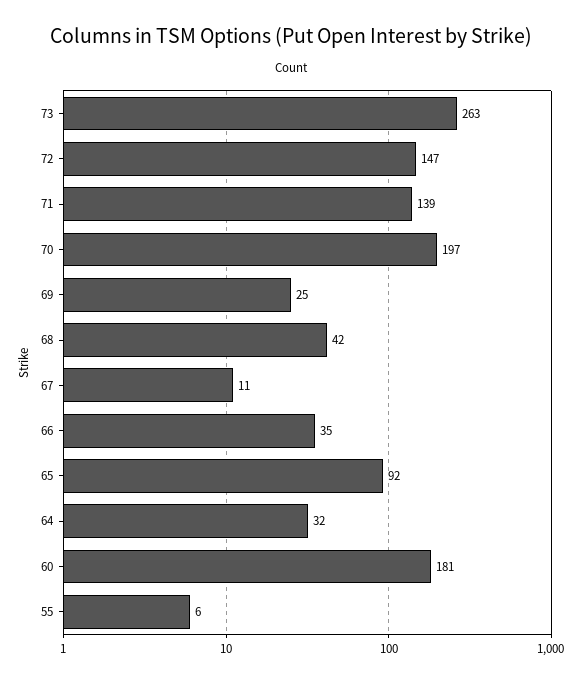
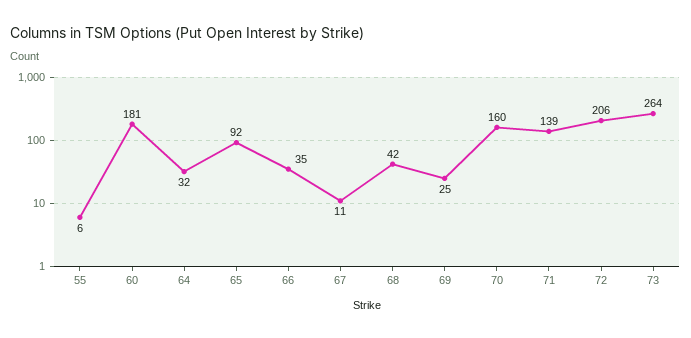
73: 263 -> 264
72: 147 -> 206
70: 197 -> 160

